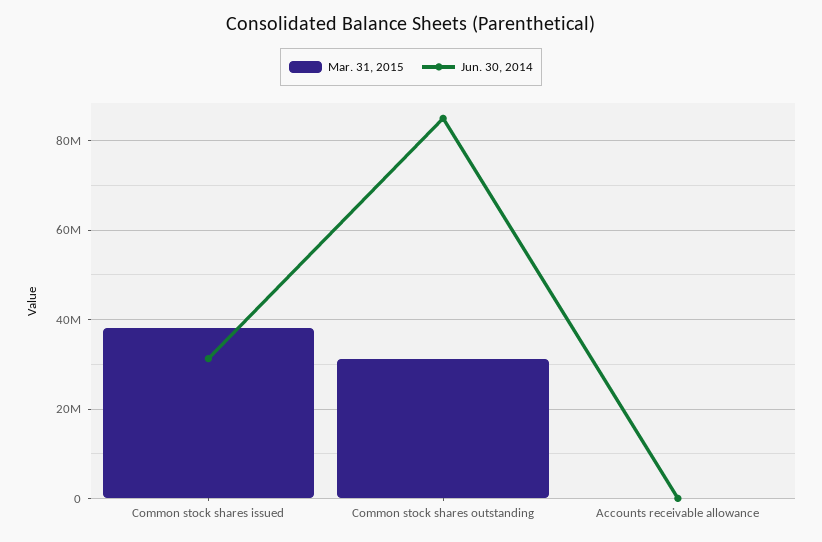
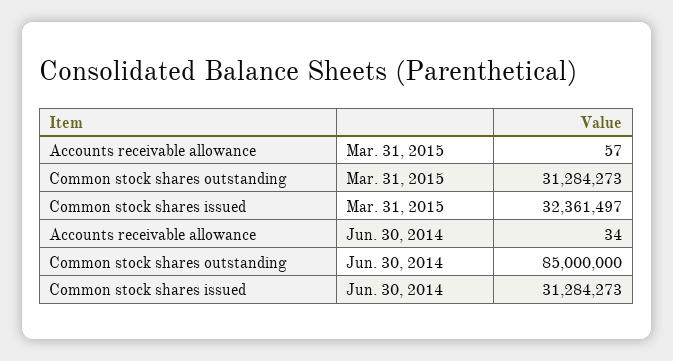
Mar. 31, 2015, Common stock shares issued: 38000000 -> 32361497

